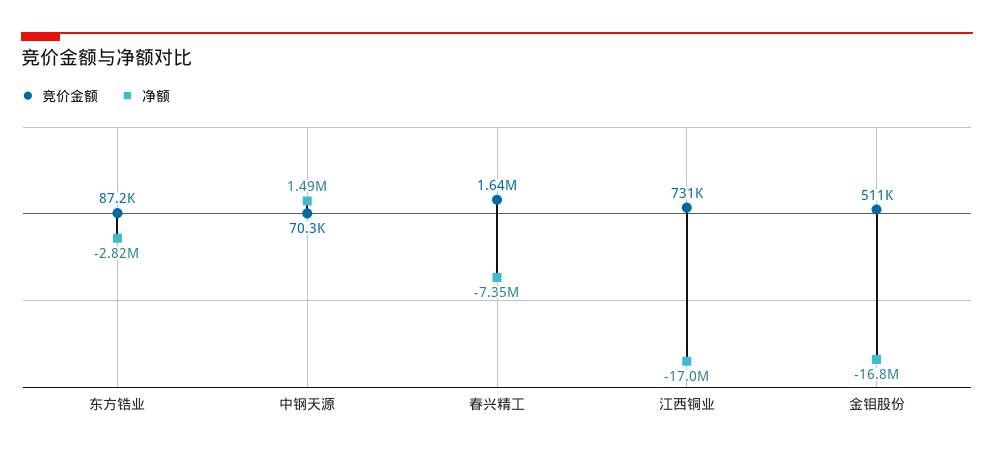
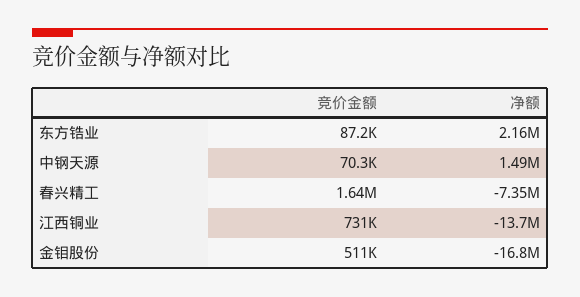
净额, 东方锆业: -2820000 -> 2160000
净额, 江西铜业: -17000000 -> -13700000

